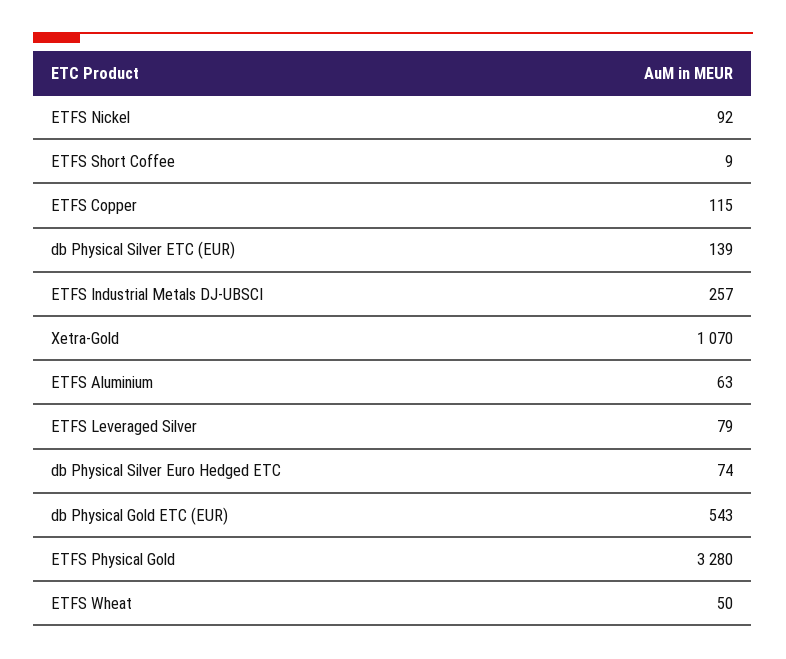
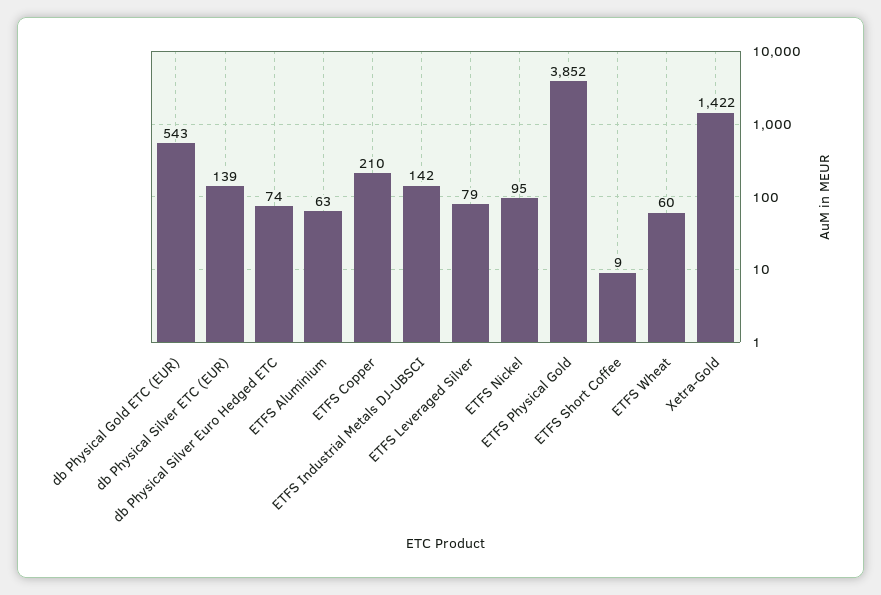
ETFS Nickel: 92 -> 95
ETFS Copper: 115 -> 210
ETFS Industrial Metals DJ-UBSCI: 257 -> 142
Xetra-Gold: 1070 -> 1422
ETFS Physical Gold: 3280 -> 3852
ETFS Wheat: 50 -> 60

